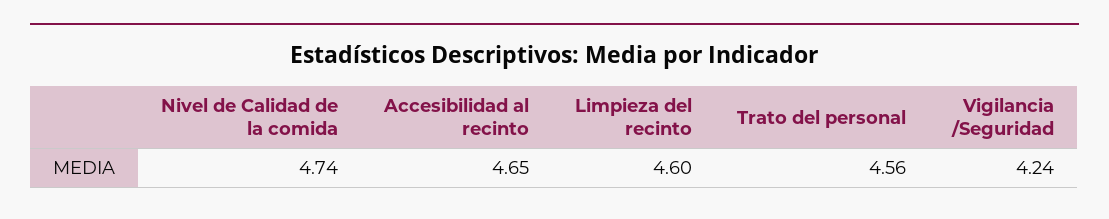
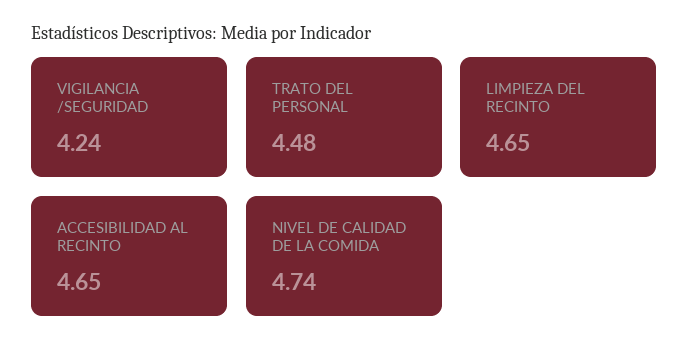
Limpieza del recinto: 4.6 -> 4.65
Trato del personal: 4.56 -> 4.48

